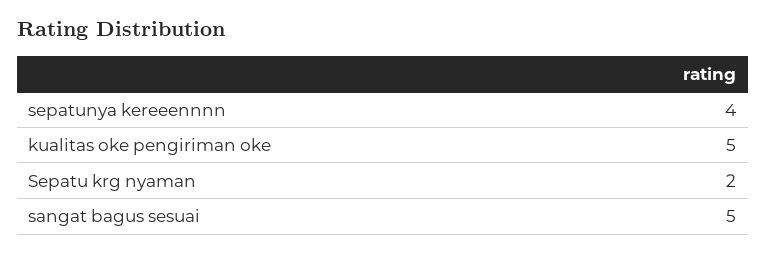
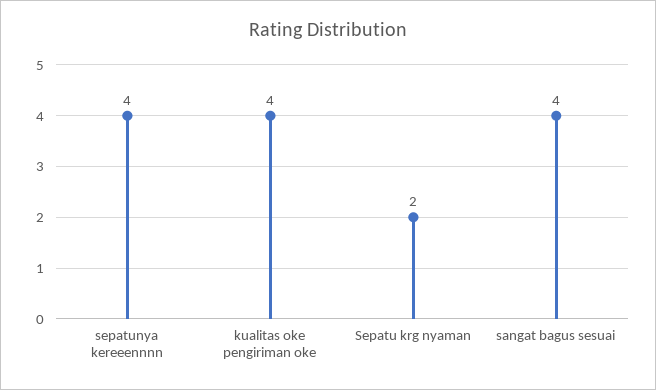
kualitas oke pengiriman oke: 5 -> 4
sangat bagus sesuai: 5 -> 4

